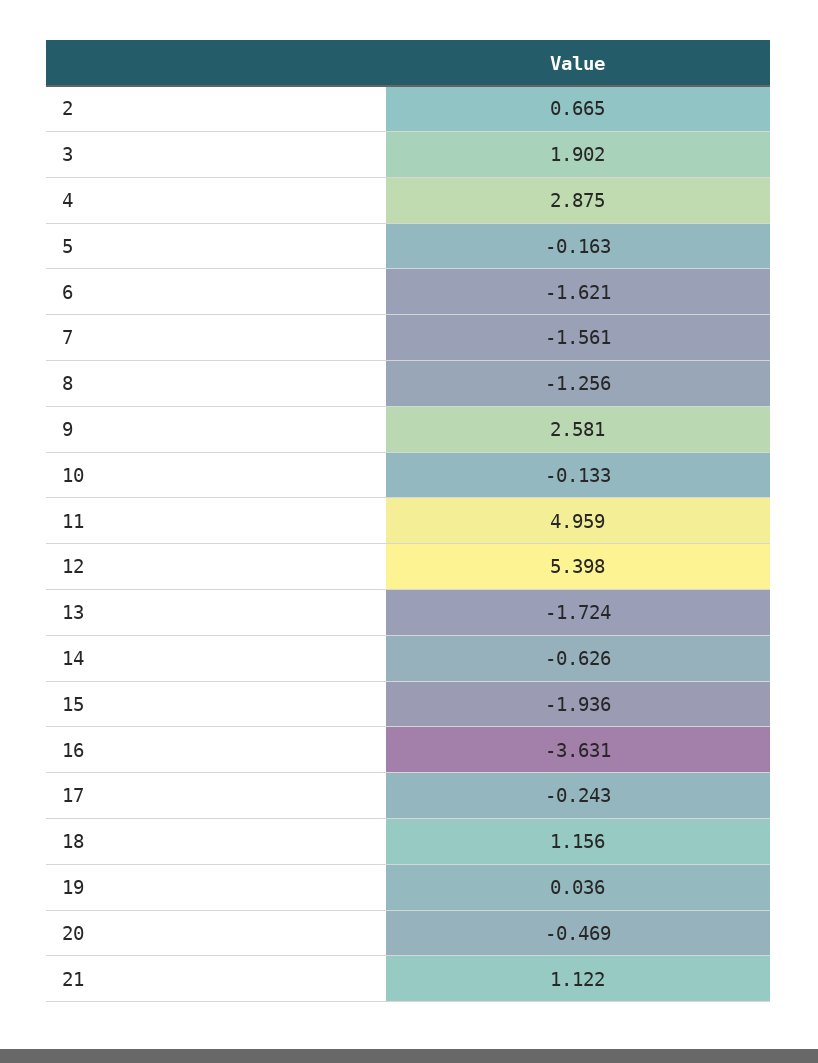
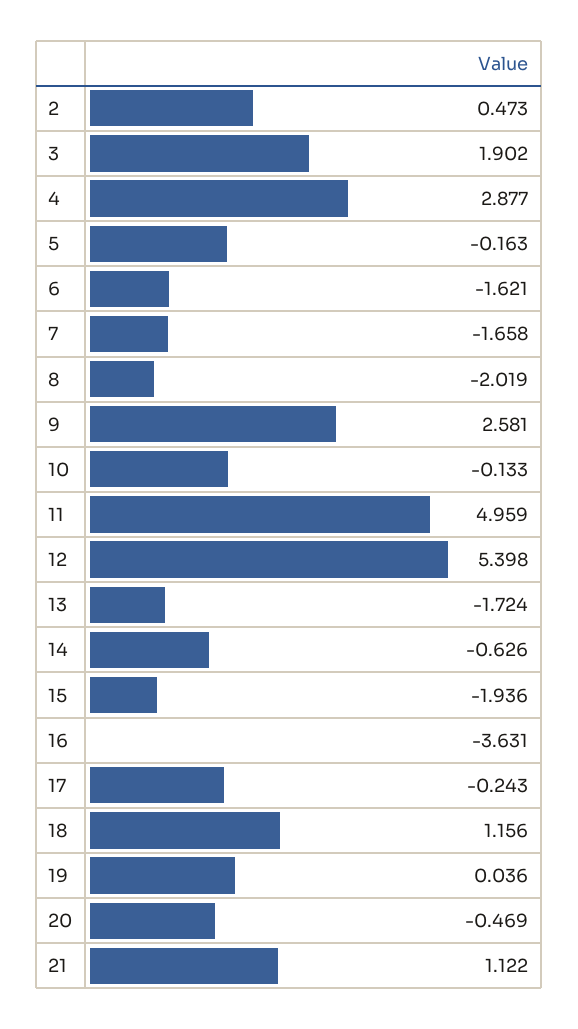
2: 0.665 -> 0.473
4: 2.875 -> 2.877
7: -1.561 -> -1.658
8: -1.256 -> -2.019

